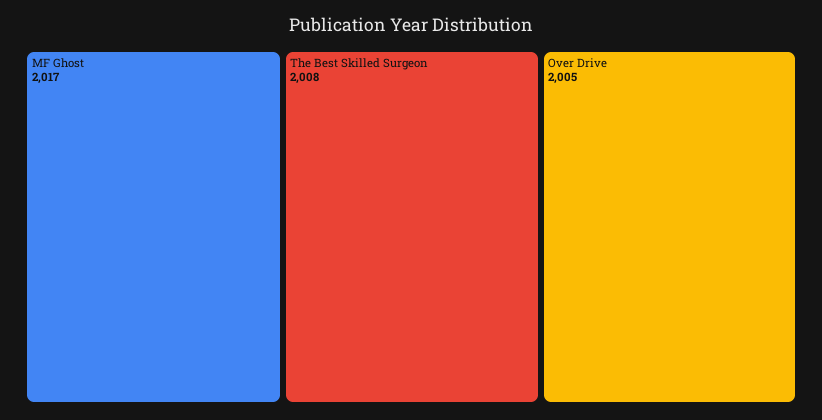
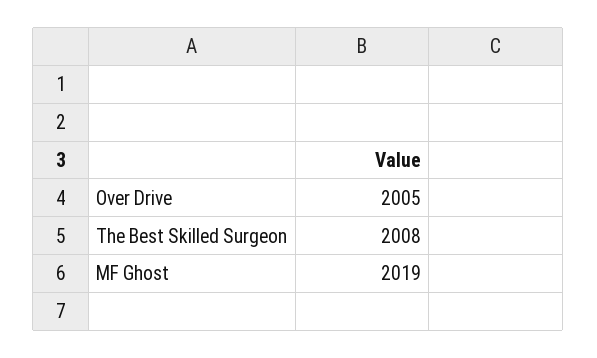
MF Ghost: 2017 -> 2019

